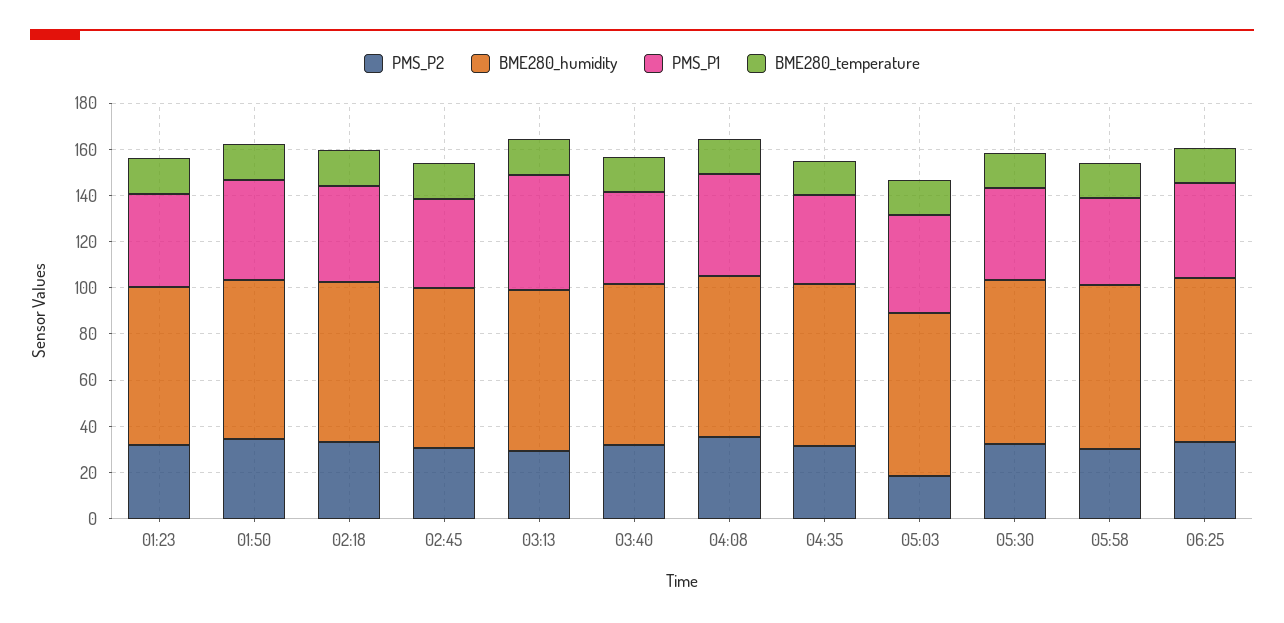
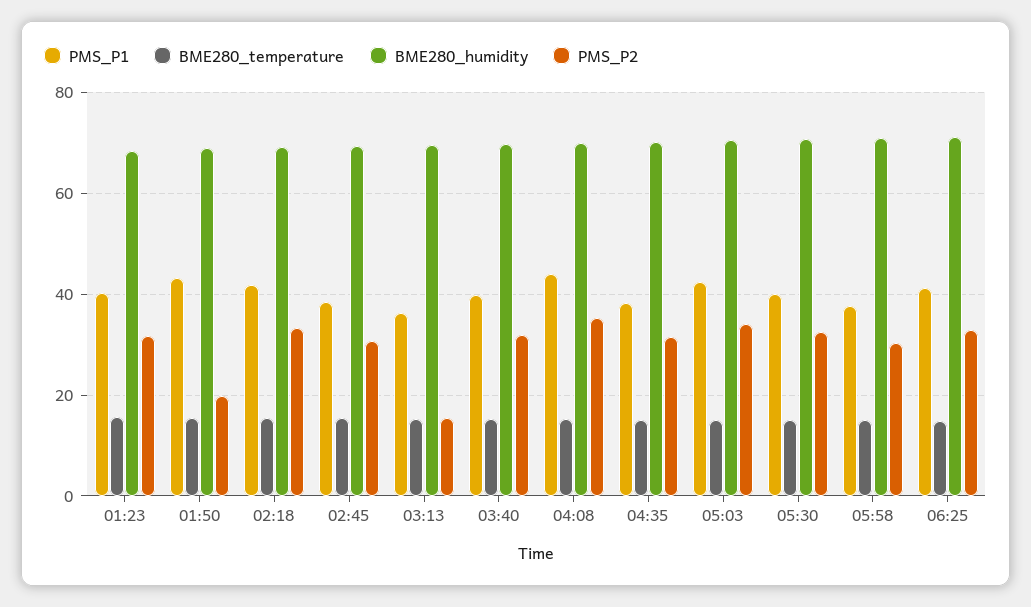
PMS_P2, 01:50: 35 -> 20
PMS_P2, 03:13: 30 -> 16
PMS_P1, 03:13: 50 -> 36
PMS_P2, 05:03: 20 -> 34

